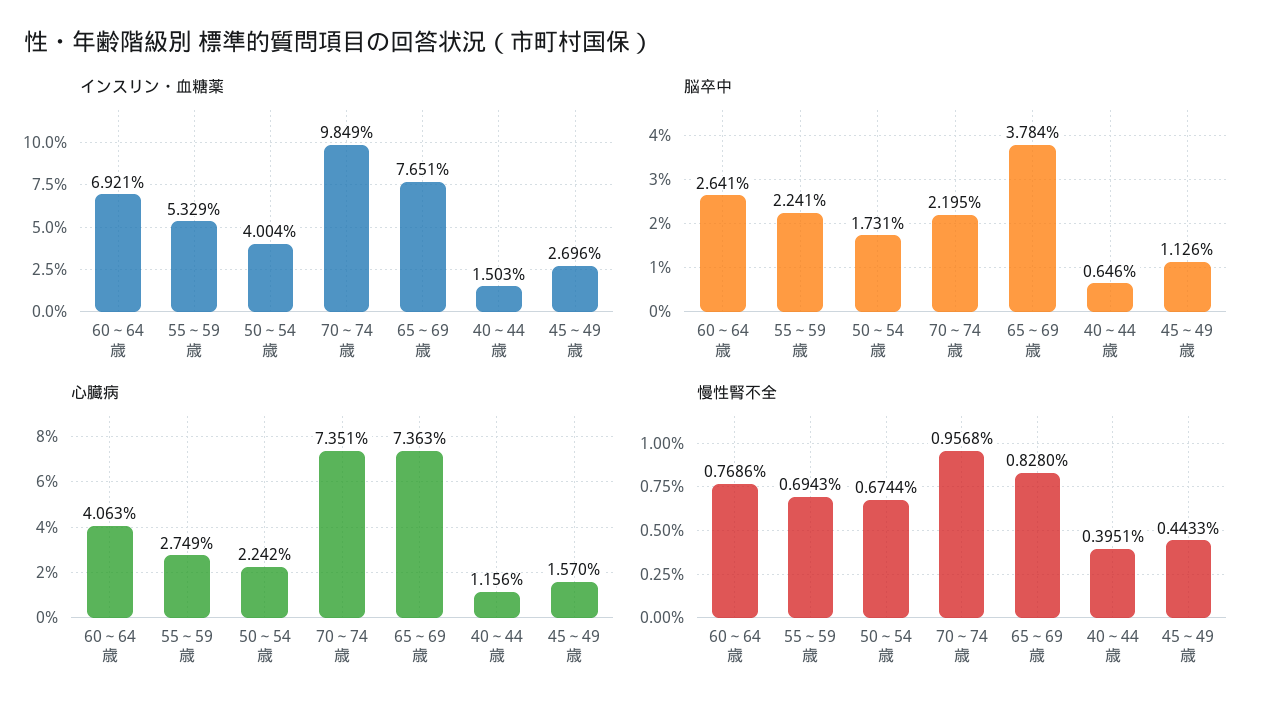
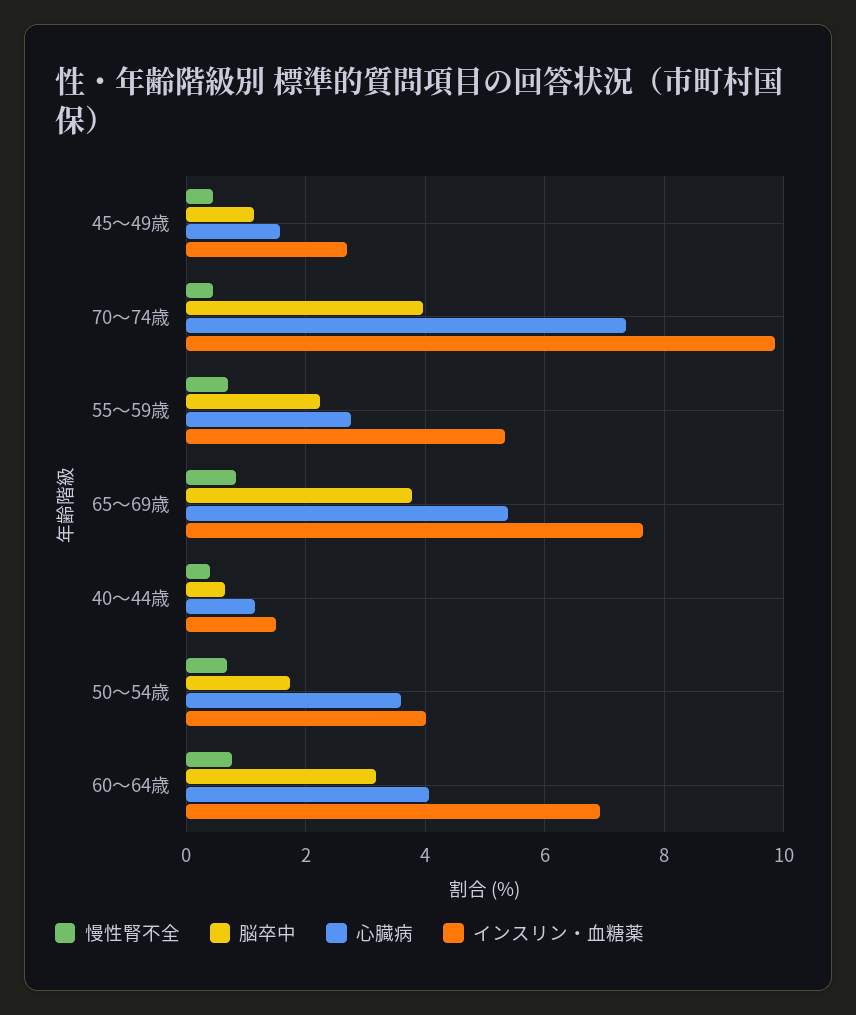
脳卒中, 60～64歳: 2.641 -> 3.2
脳卒中, 70～74歳: 2.195 -> 4
心臓病, 50～54歳: 2.242 -> 3.6
心臓病, 65～69歳: 7.363 -> 5.4
慢性腎不全, 70～74歳: 0.9568 -> 0.4

